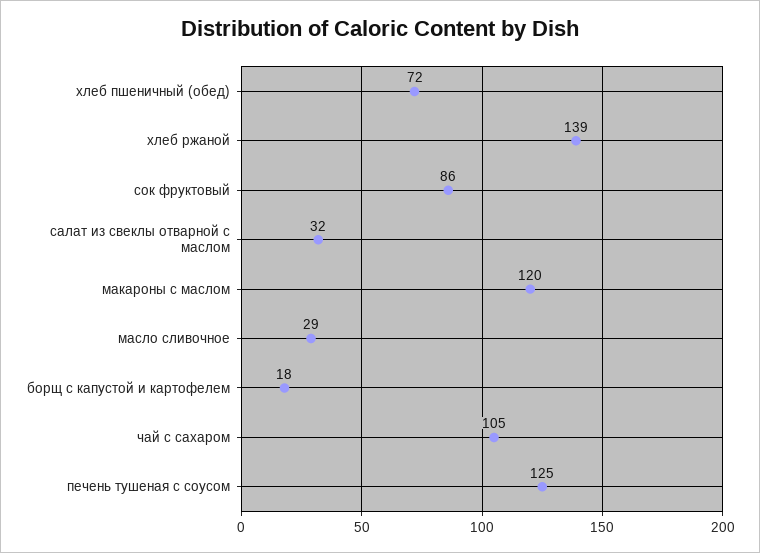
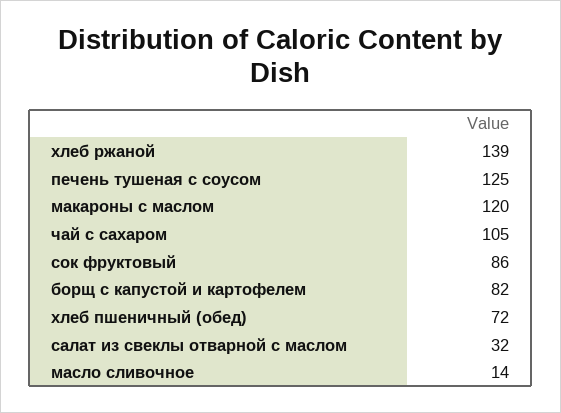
масло сливочное: 29 -> 14
борщ с капустой и картофелем: 18 -> 82

